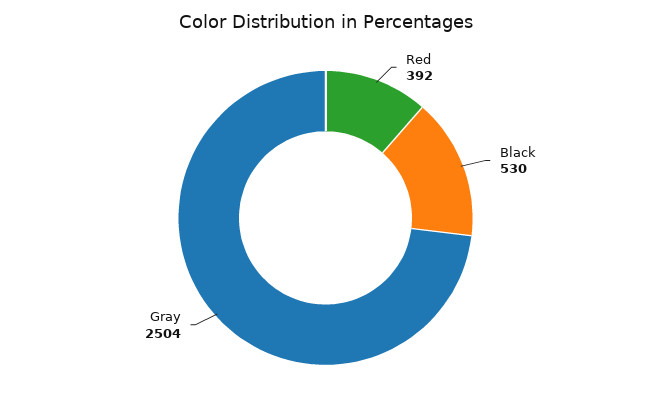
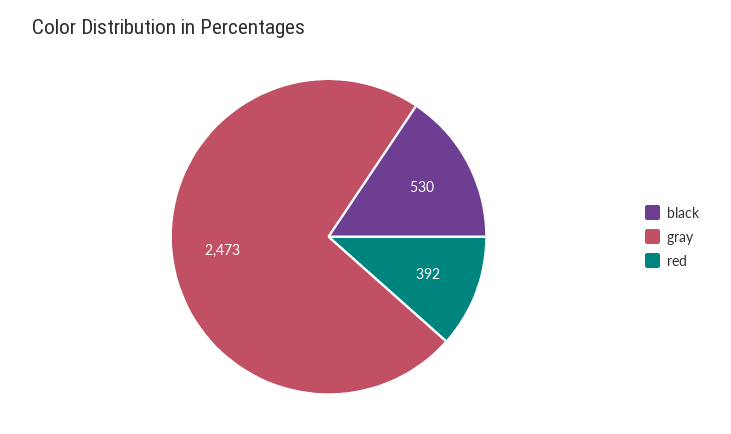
Gray: 2504 -> 2473

